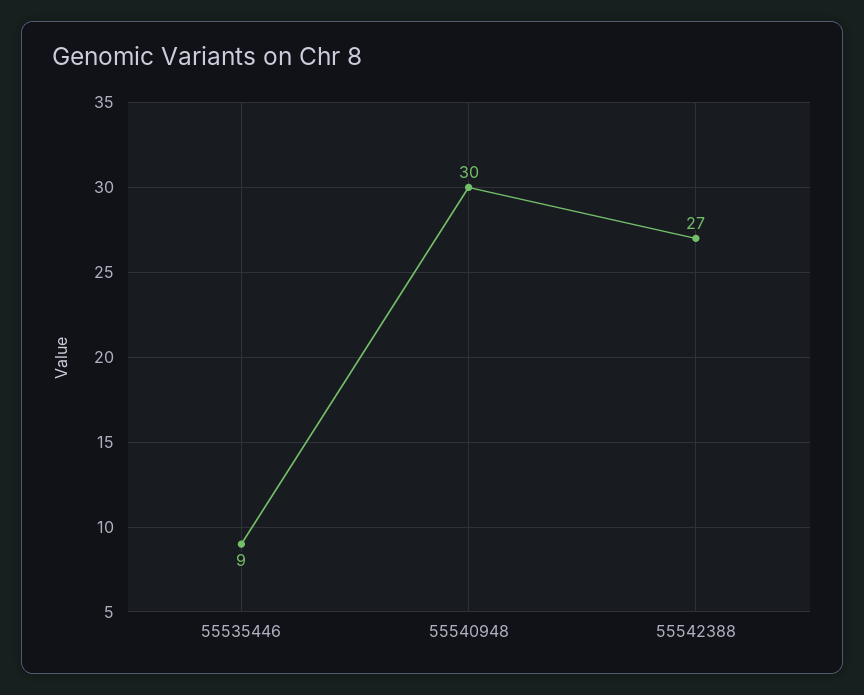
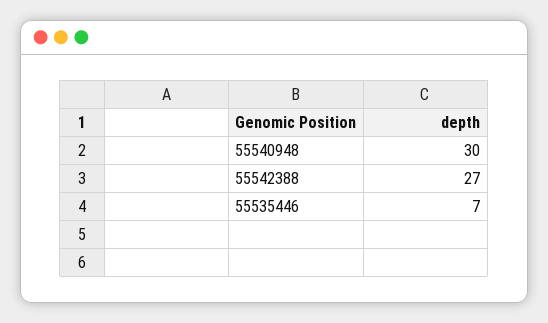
55535446: 9 -> 7

